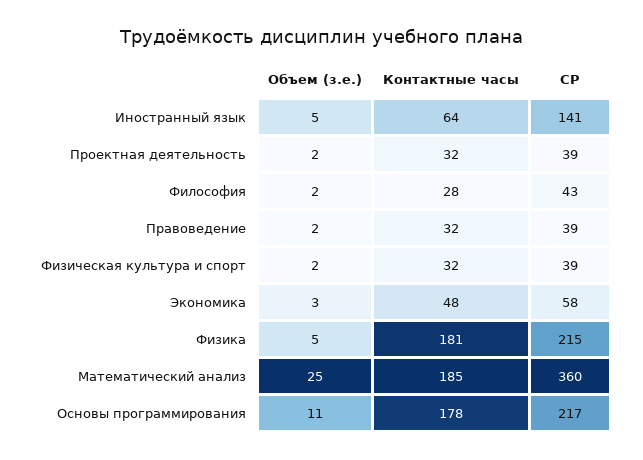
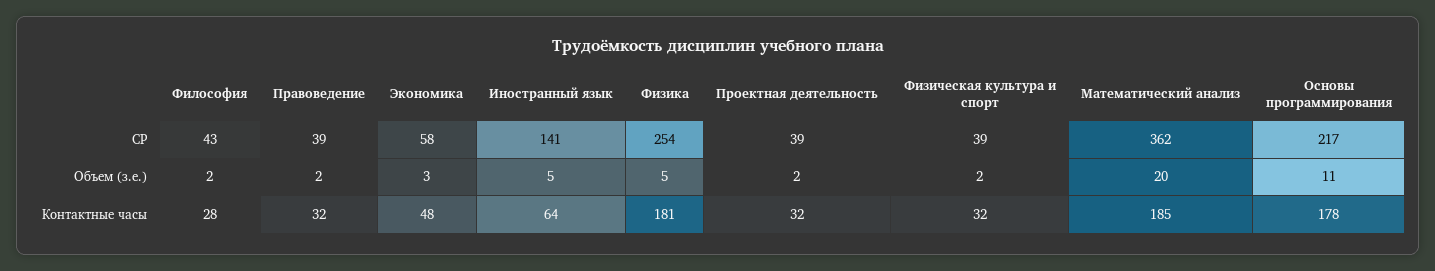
СР, Физика: 215 -> 254
Объем (з.е.), Математический анализ: 25 -> 20
СР, Математический анализ: 360 -> 362

